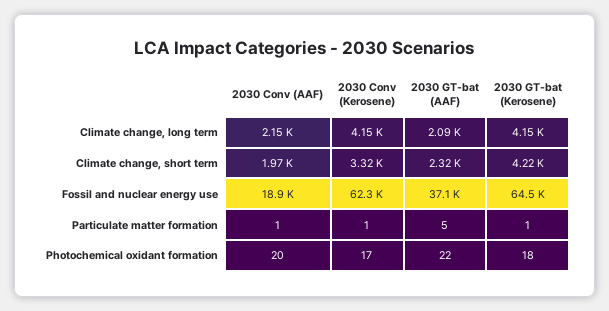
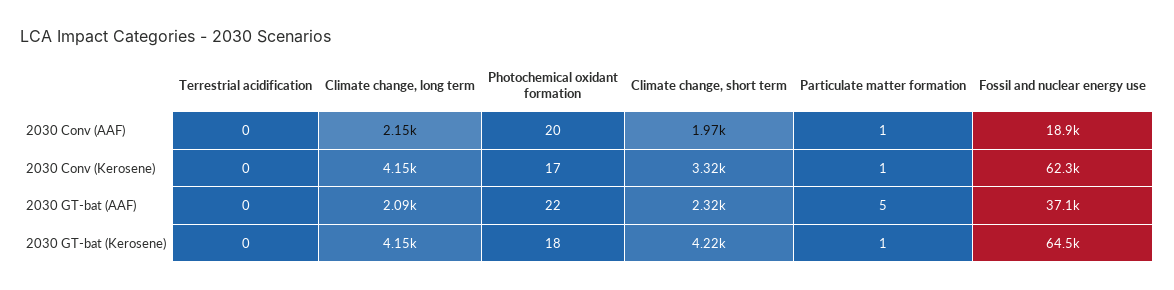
2030 Conv (AAF), Terrestrial acidification: none -> 0
2030 Conv (Kerosene), Terrestrial acidification: none -> 0
2030 GT-bat (AAF), Terrestrial acidification: none -> 0
2030 GT-bat (Kerosene), Terrestrial acidification: none -> 0

